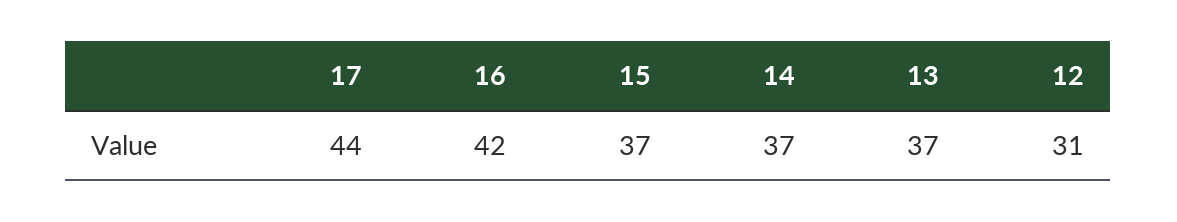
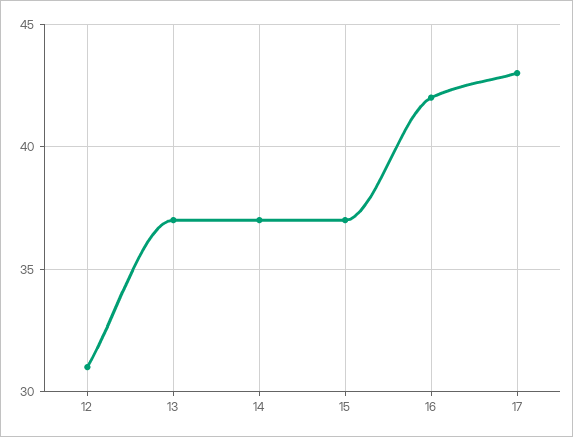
17: 44 -> 43

